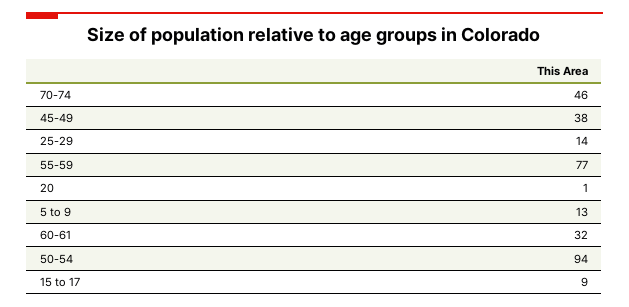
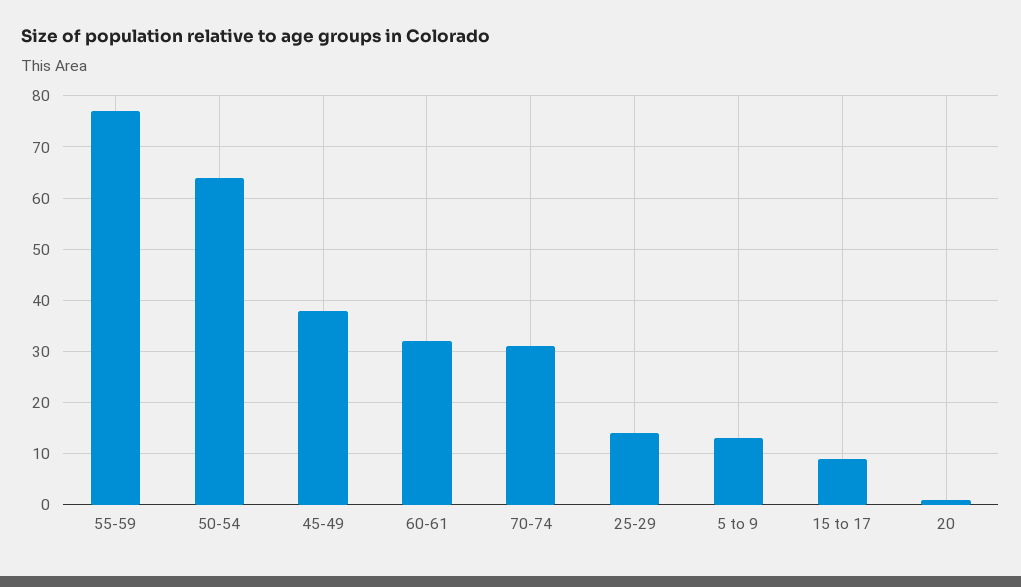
70-74: 46 -> 30
50-54: 94 -> 65

